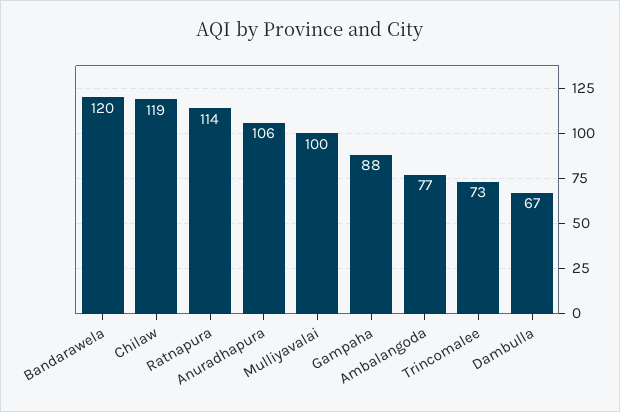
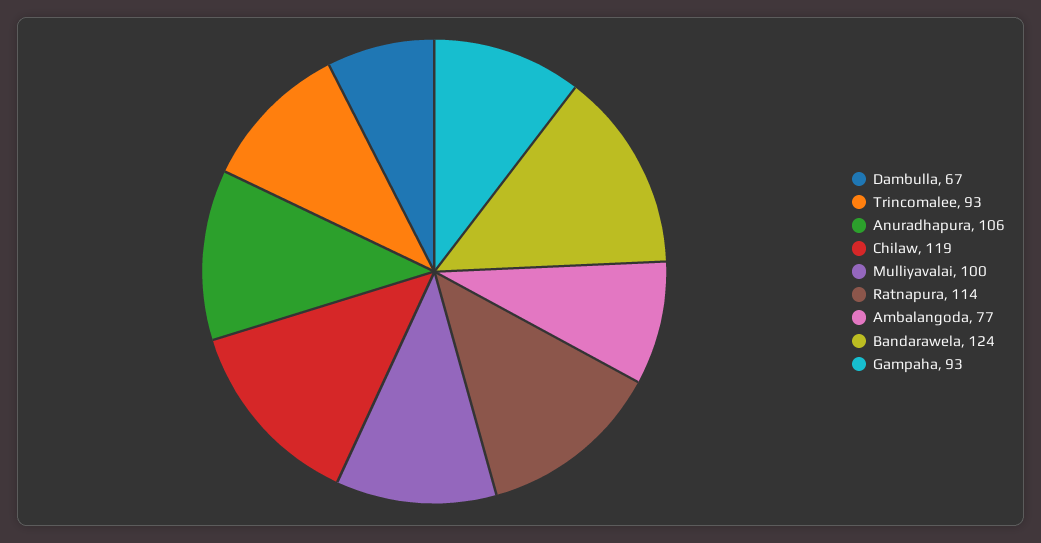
Bandarawela: 120 -> 124
Gampaha: 88 -> 93
Trincomalee: 73 -> 93

